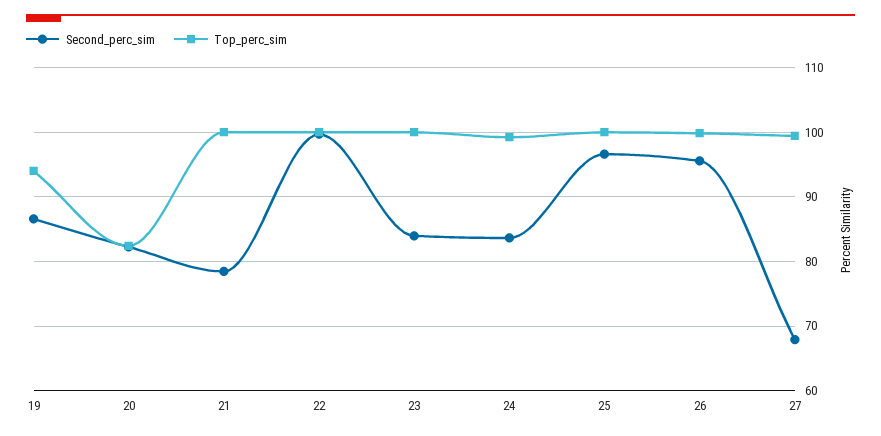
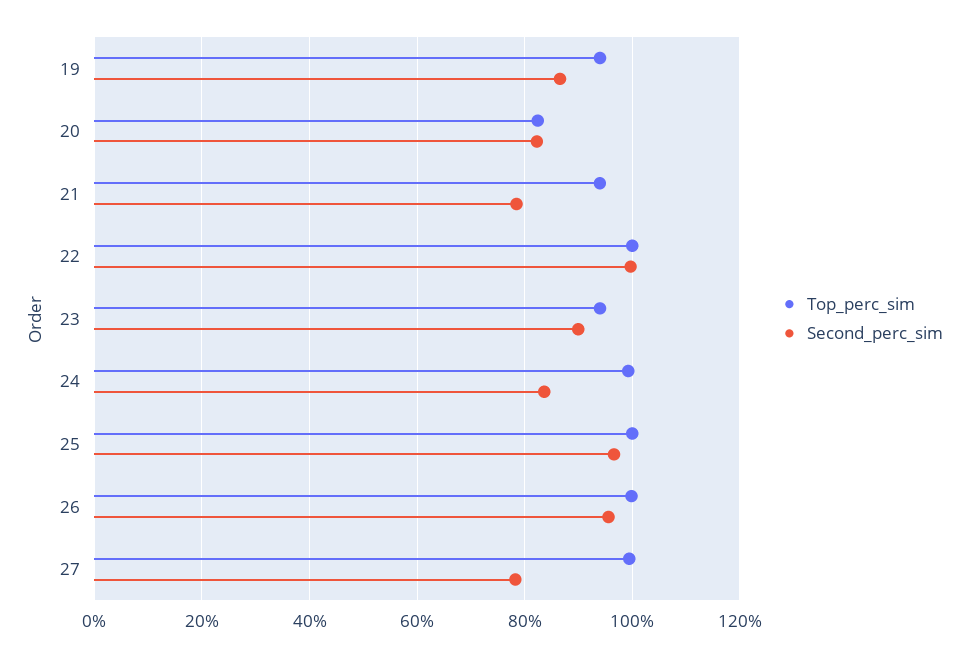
Top_perc_sim, 21: 100 -> 94
Second_perc_sim, 23: 84 -> 90
Top_perc_sim, 23: 100 -> 94
Second_perc_sim, 27: 68 -> 78

